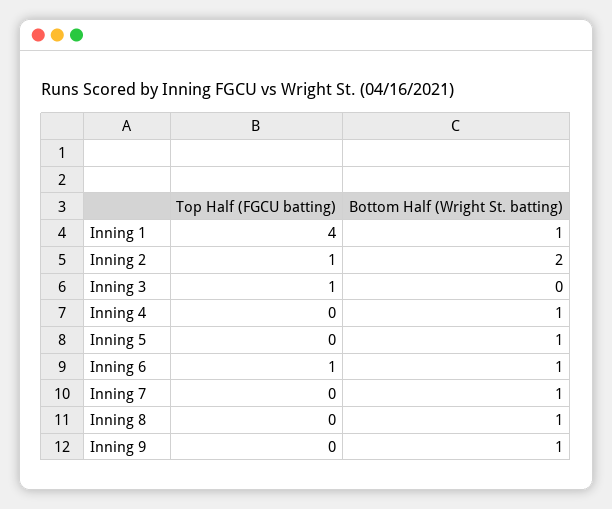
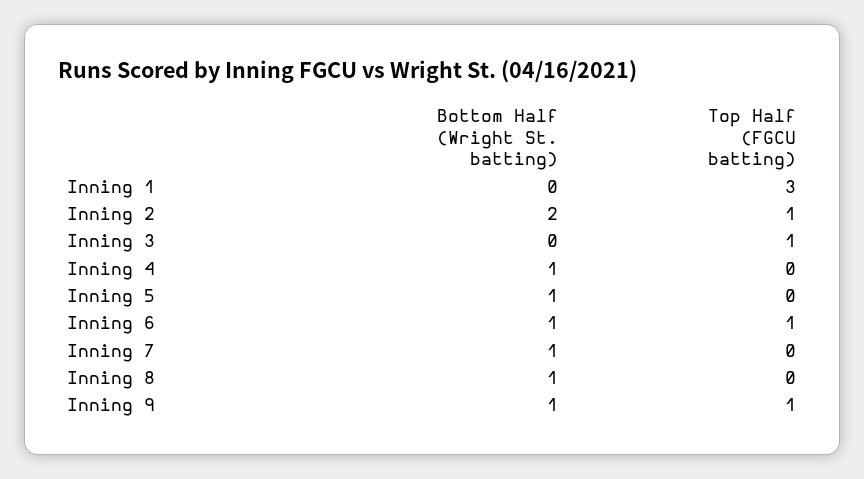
Top Half (FGCU batting), Inning 1: 4 -> 3
Bottom Half (Wright St. batting), Inning 1: 1 -> 0
Top Half (FGCU batting), Inning 9: 0 -> 1

